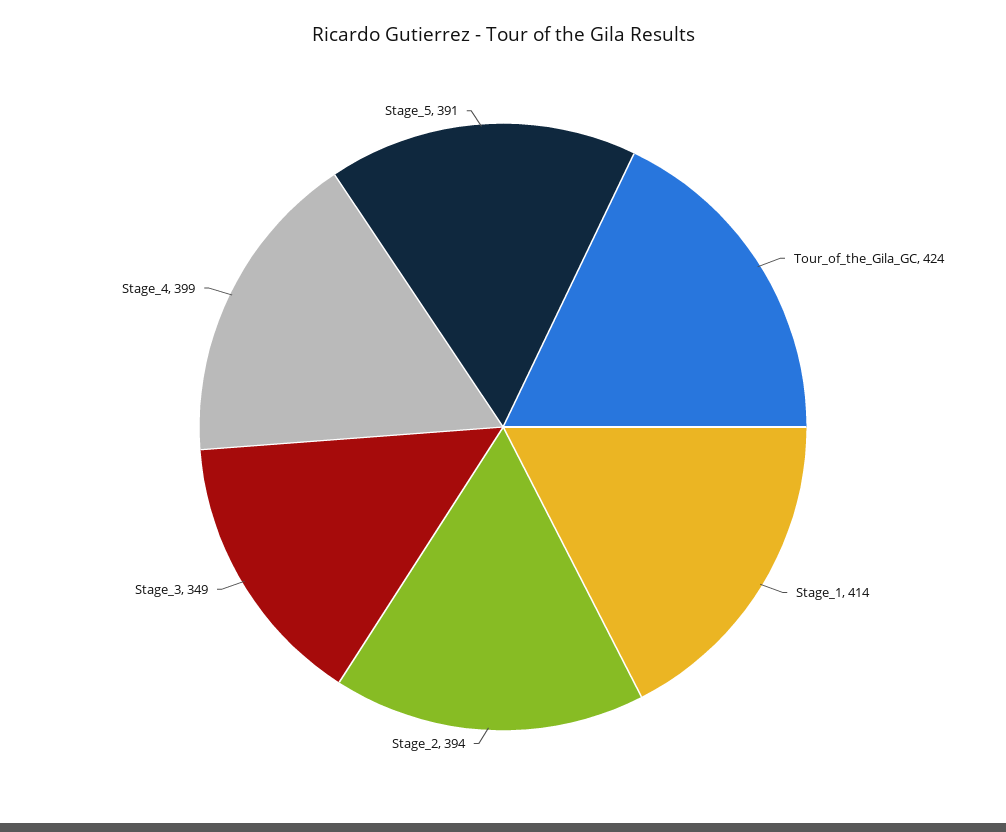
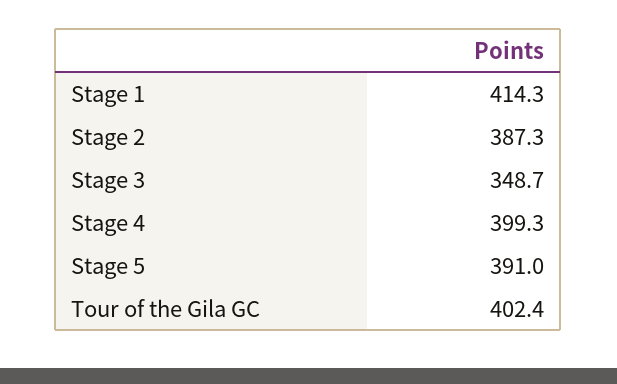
Tour_of_the_Gila_GC: 424 -> 402.4
Stage_2: 394 -> 387.3

